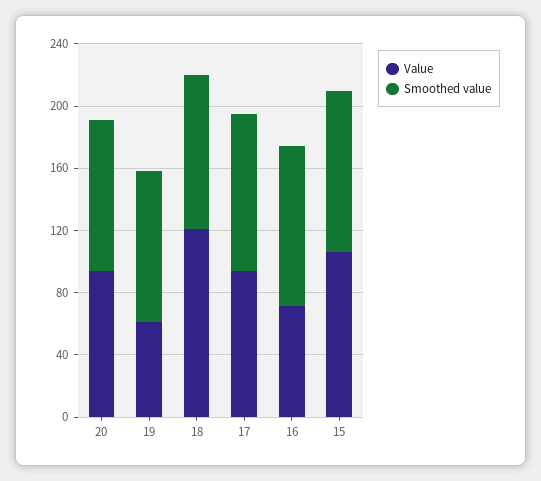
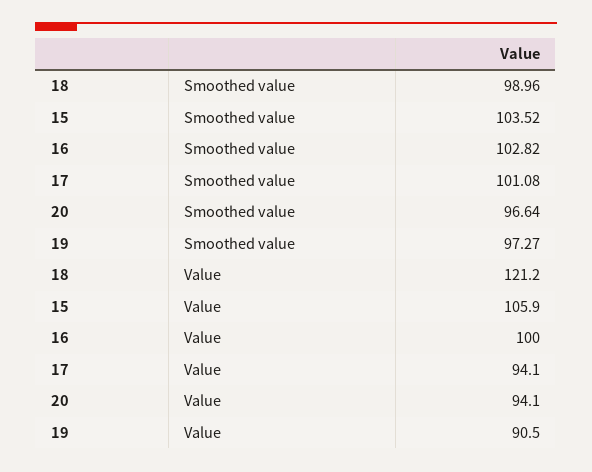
Value, 19: 60 -> 90.5
Value, 16: 70 -> 100

